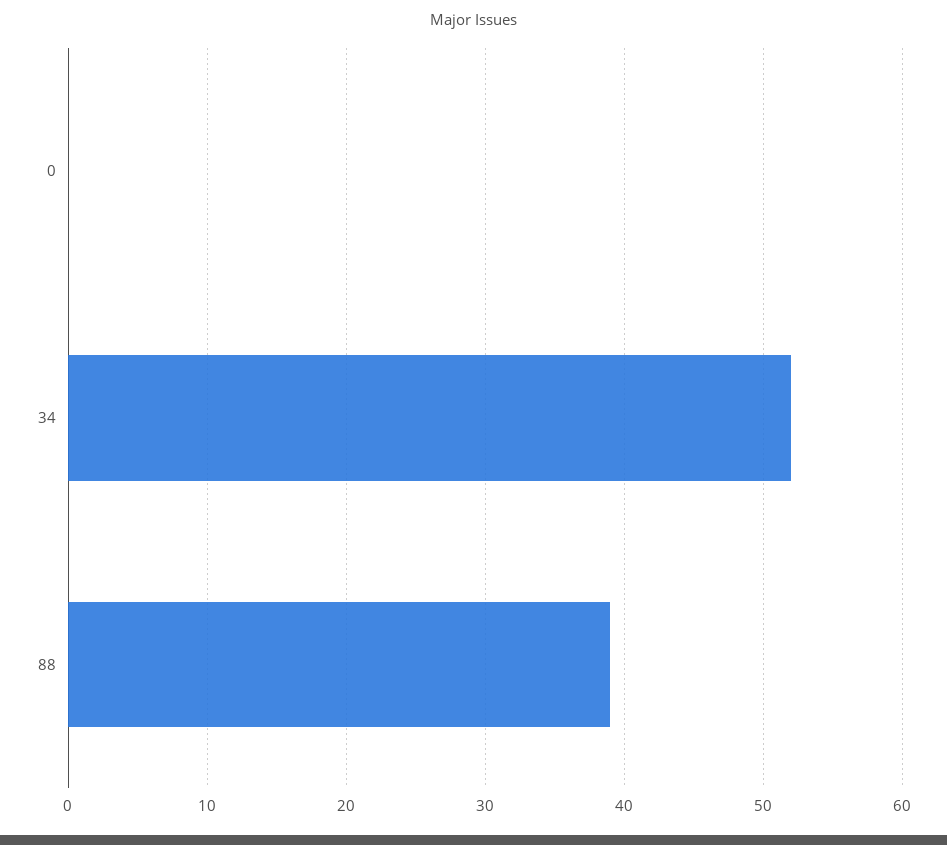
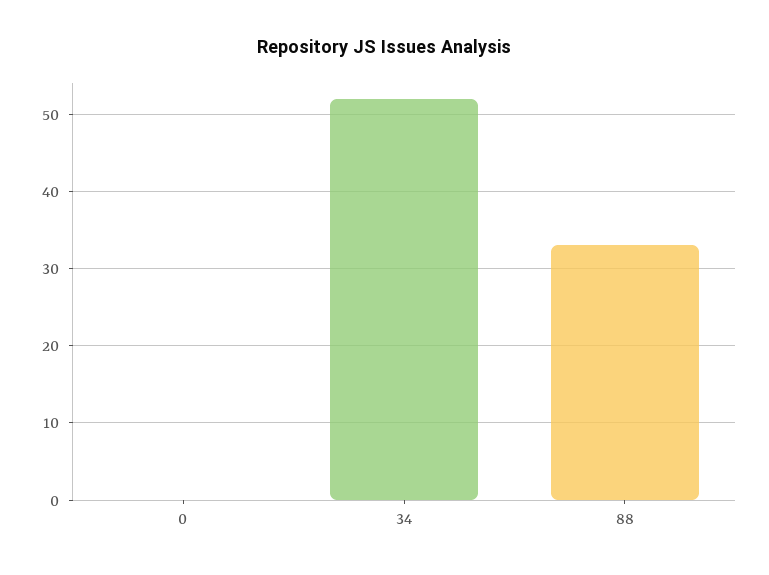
88: 39 -> 33

